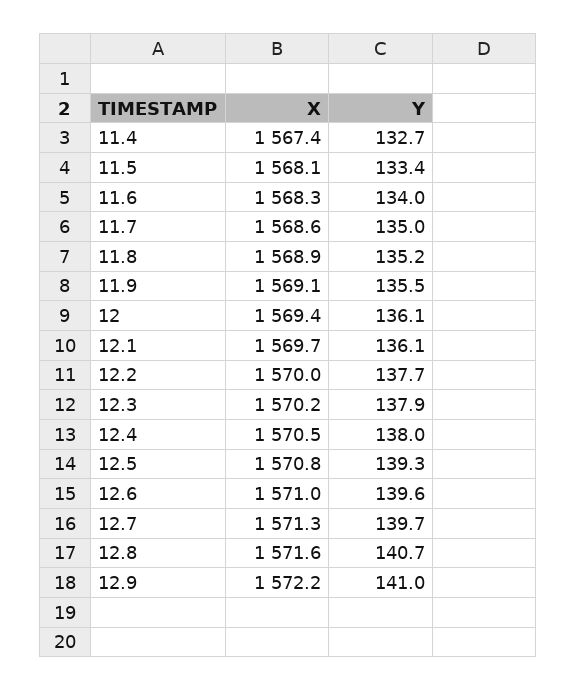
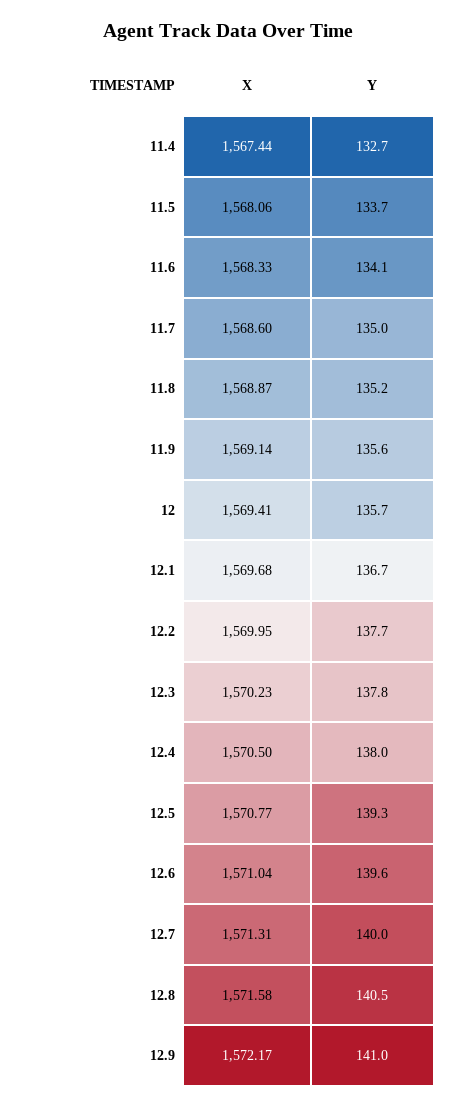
Y, 11.5: 133.4 -> 133.7
Y, 11.6: 134 -> 134.1
Y, 11.9: 135.5 -> 135.6
Y, 12: 136.1 -> 135.7
Y, 12.1: 136.1 -> 136.7
Y, 12.3: 137.9 -> 137.8
Y, 12.7: 139.7 -> 140
Y, 12.8: 140.7 -> 140.5

